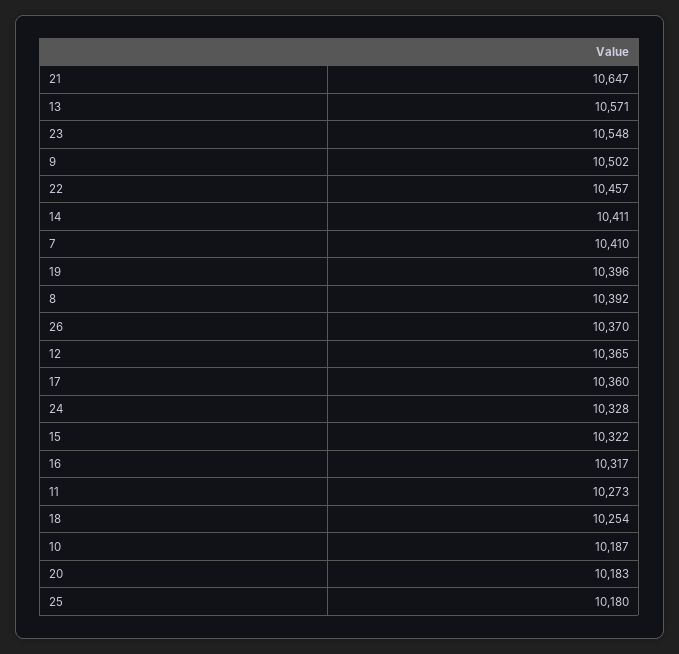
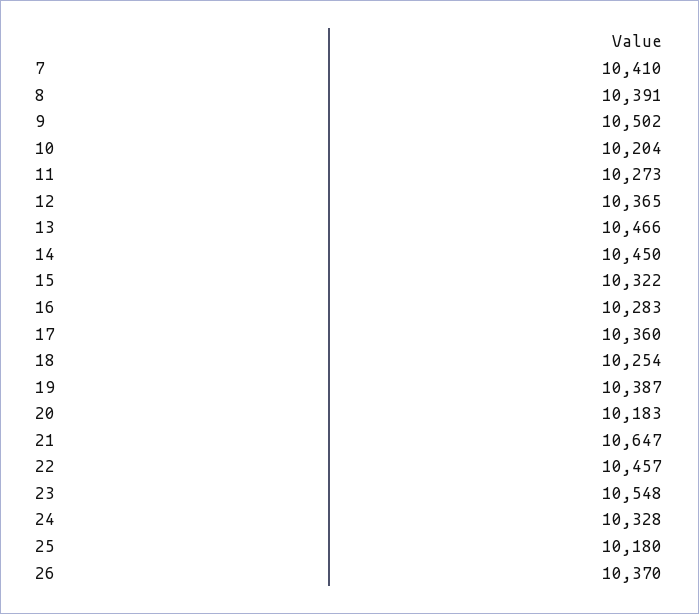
13: 10571 -> 10466
14: 10411 -> 10450
19: 10396 -> 10387
8: 10392 -> 10391
16: 10317 -> 10283
10: 10187 -> 10204

